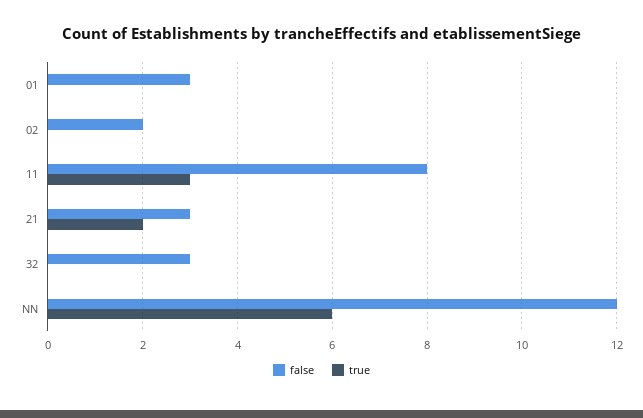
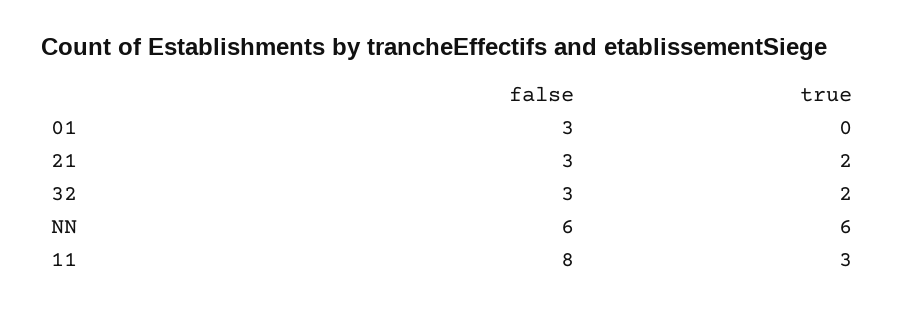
false, 02: 2 -> none
true, 02: 0 -> none
true, 32: 0 -> 2
false, NN: 12 -> 6

